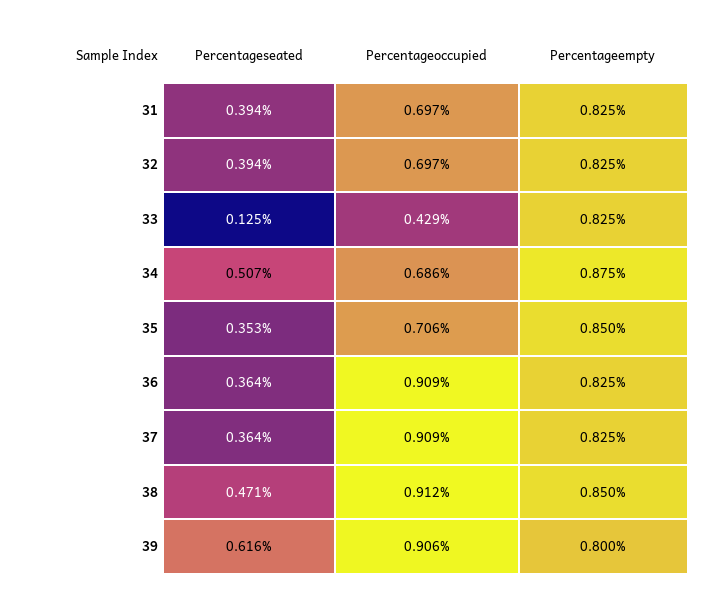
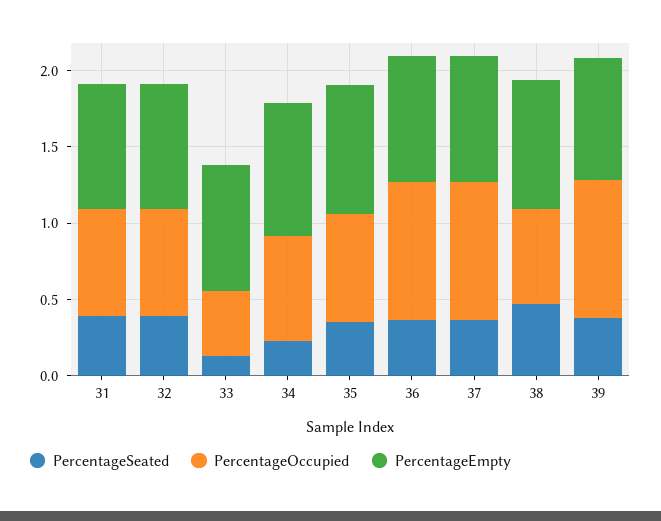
Percentageseated, 34: 0.507 -> 0.2
Percentageoccupied, 38: 0.912 -> 0.6
Percentageseated, 39: 0.616 -> 0.4

